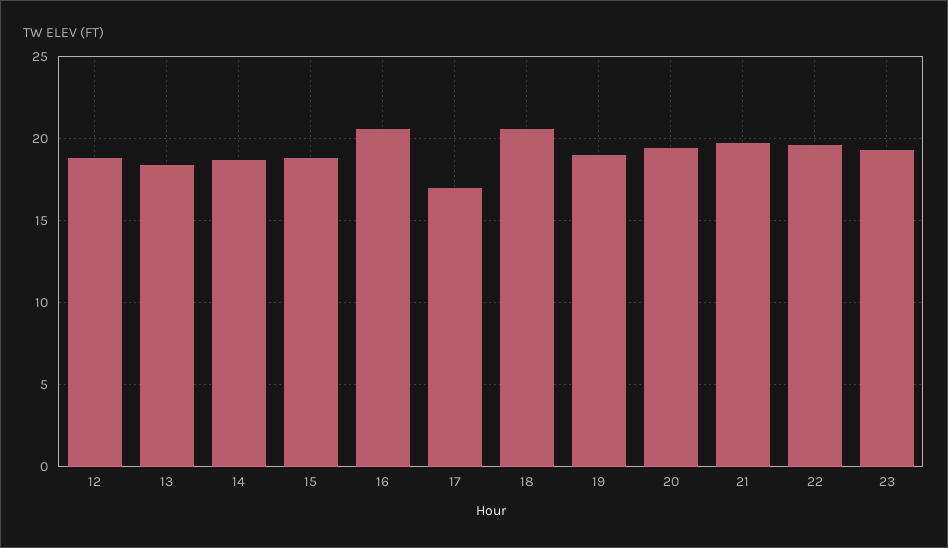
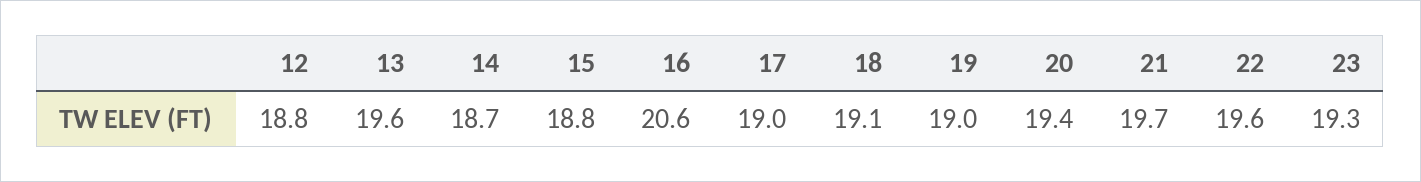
13: 18.5 -> 19.6
17: 17 -> 19
18: 20.5 -> 19.1

